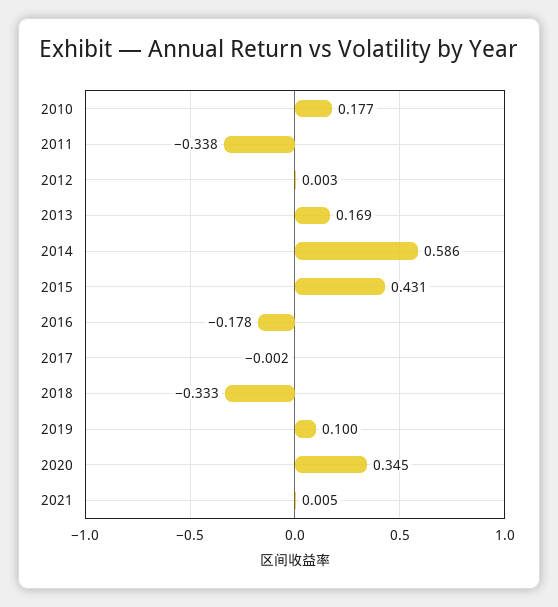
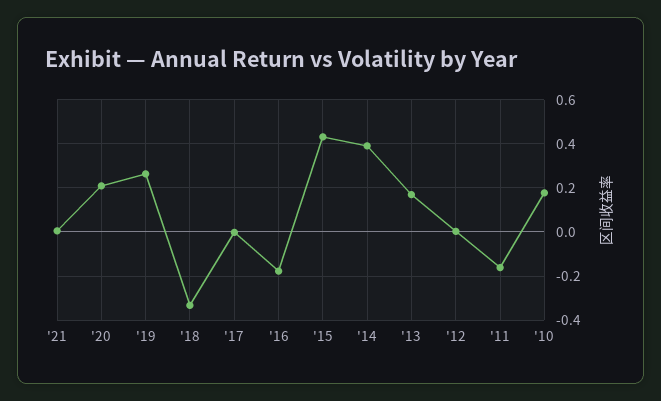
2011: -0.338 -> -0.15
2014: 0.586 -> 0.4
2019: 0.1 -> 0.25
2020: 0.345 -> 0.2

